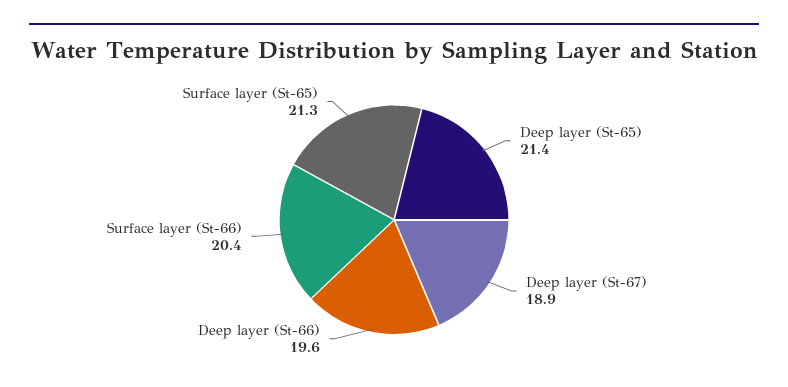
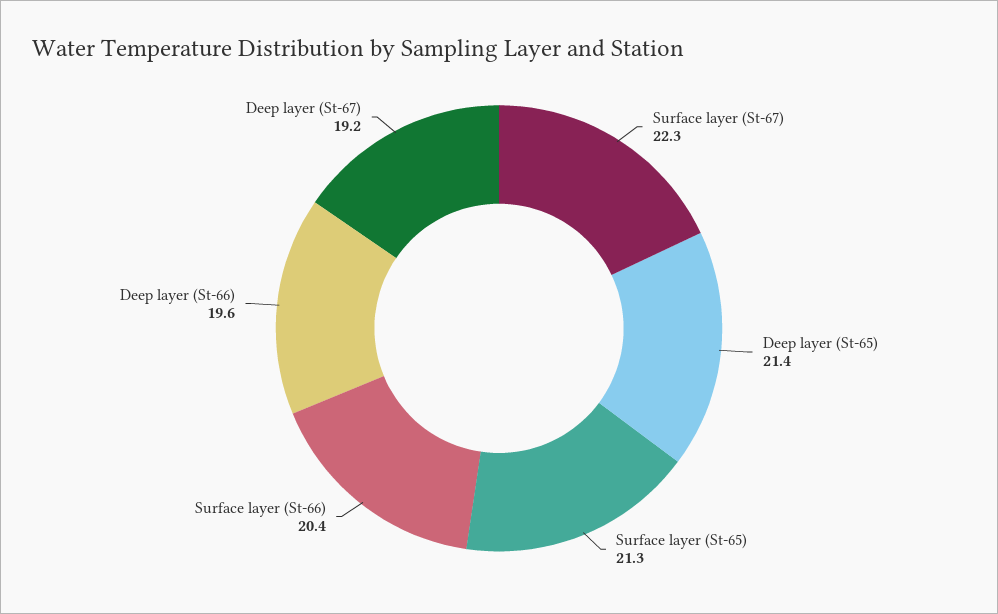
Deep layer (St-67): 18.9 -> 19.2
Surface layer (St-67): none -> 22.3

